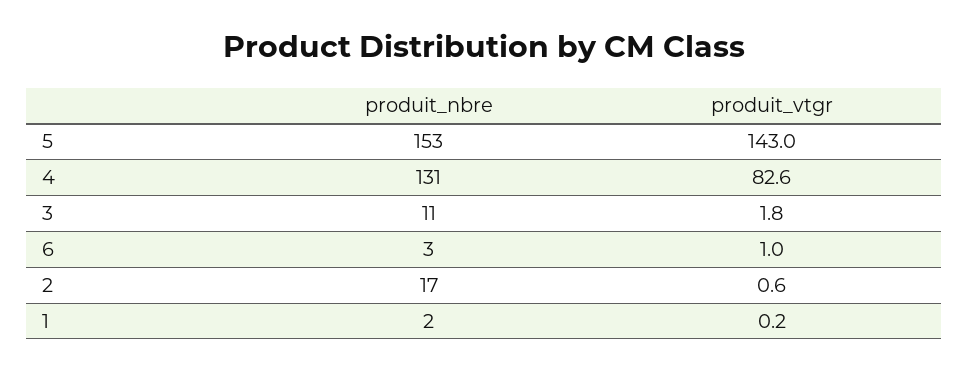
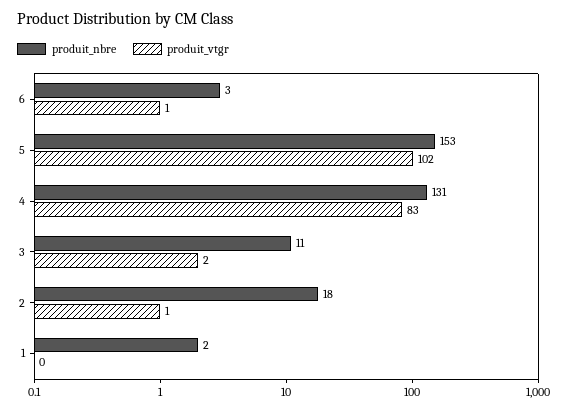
produit_vtgr, 5: 143 -> 102
produit_nbre, 2: 17 -> 18

